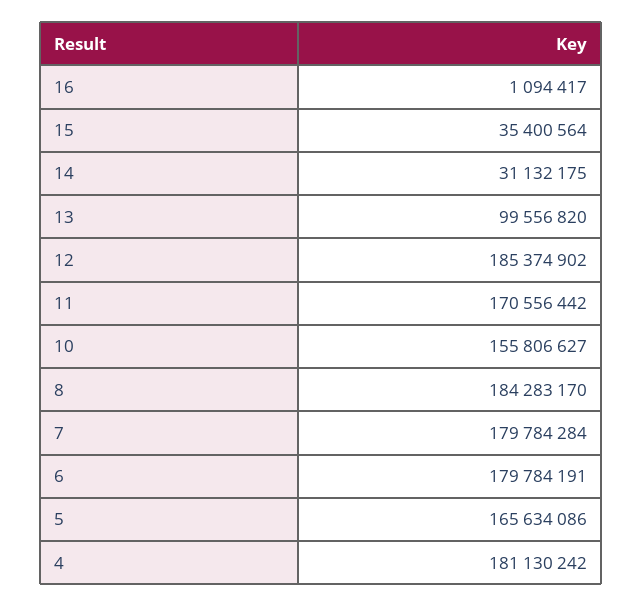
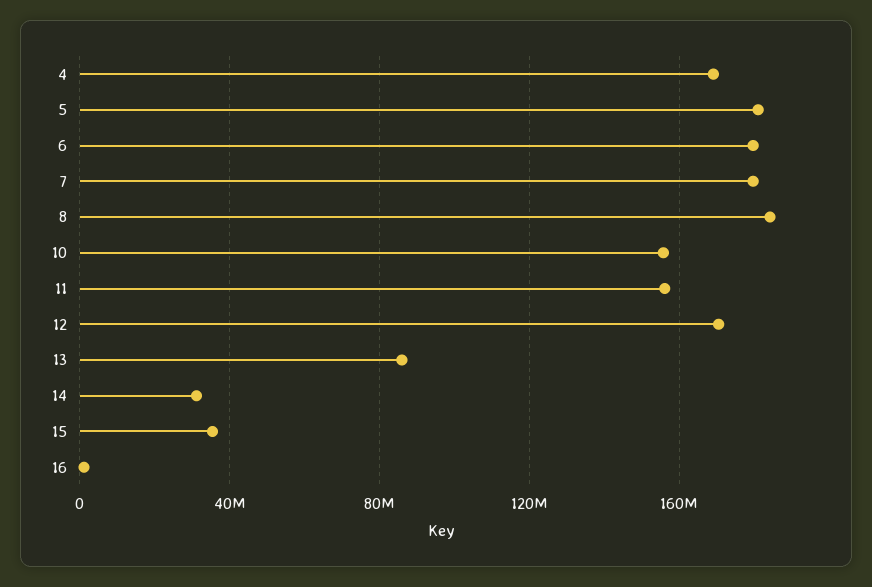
13: 99556820 -> 85000000
12: 185374902 -> 170000000
11: 170556442 -> 155000000
5: 165634086 -> 180000000
4: 181130242 -> 170000000

